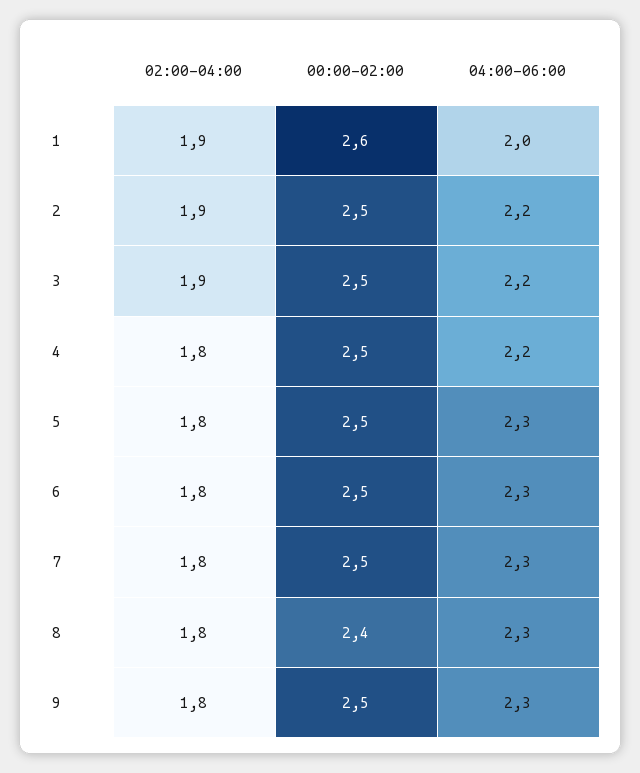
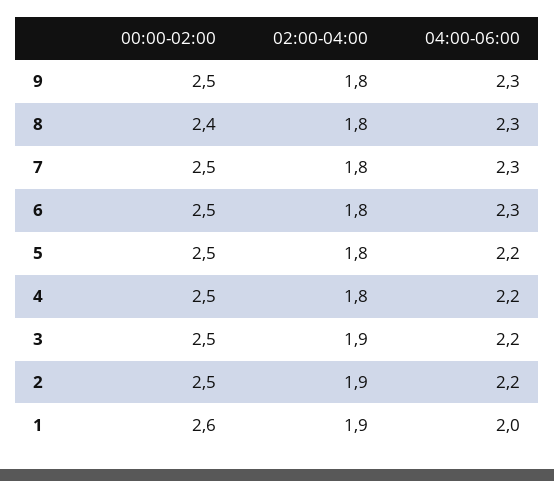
04:00-06:00, 5: 2.3 -> 2.2

